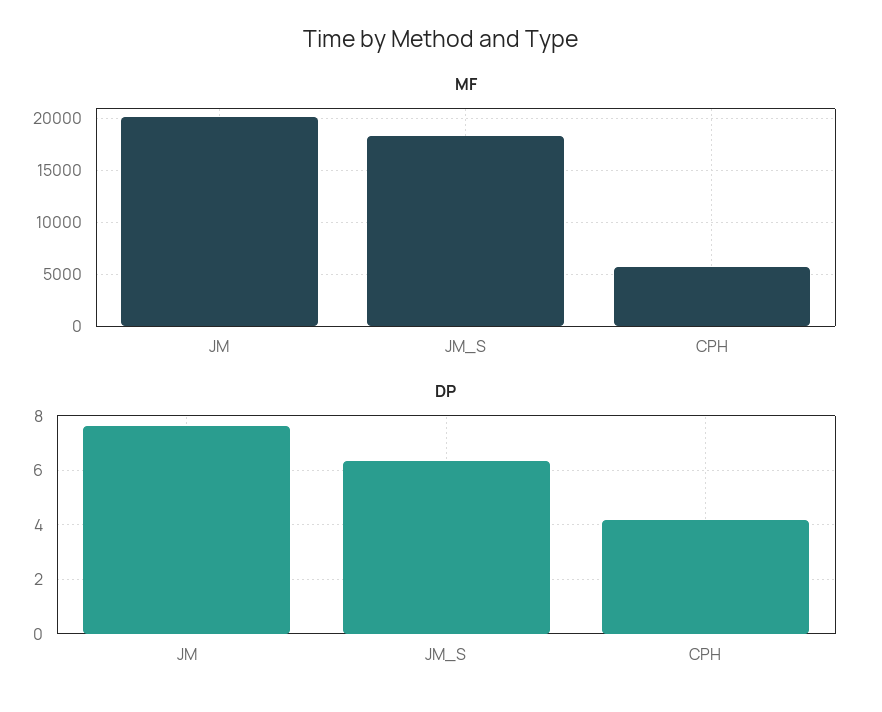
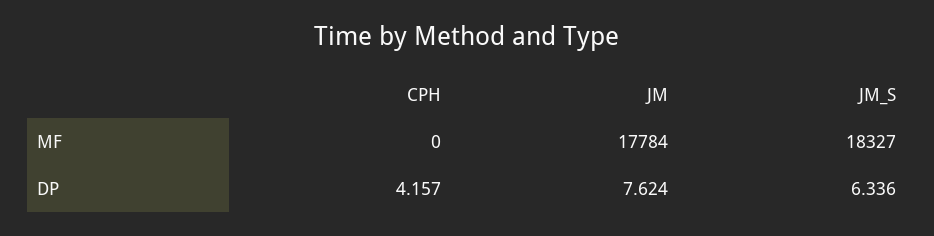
MF, JM: 20000 -> 17784
MF, CPH: 6000 -> 0

